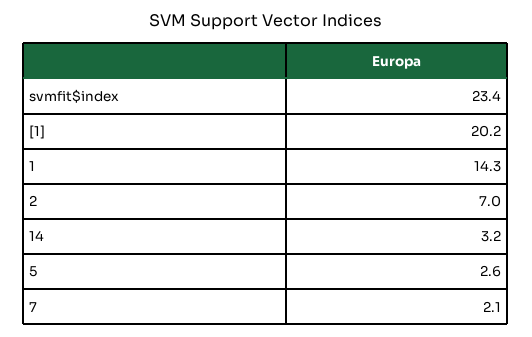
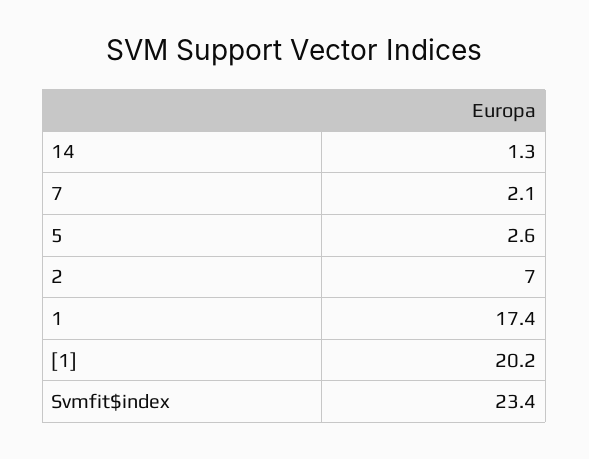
1: 14.3 -> 17.4
14: 3.2 -> 1.3

